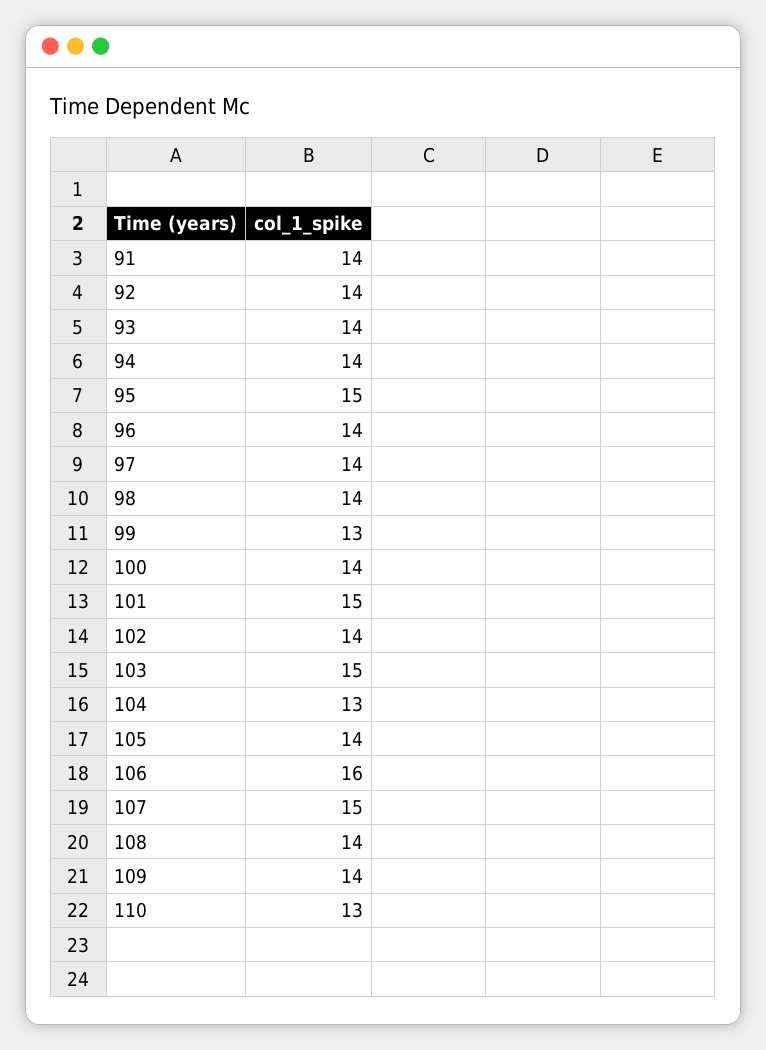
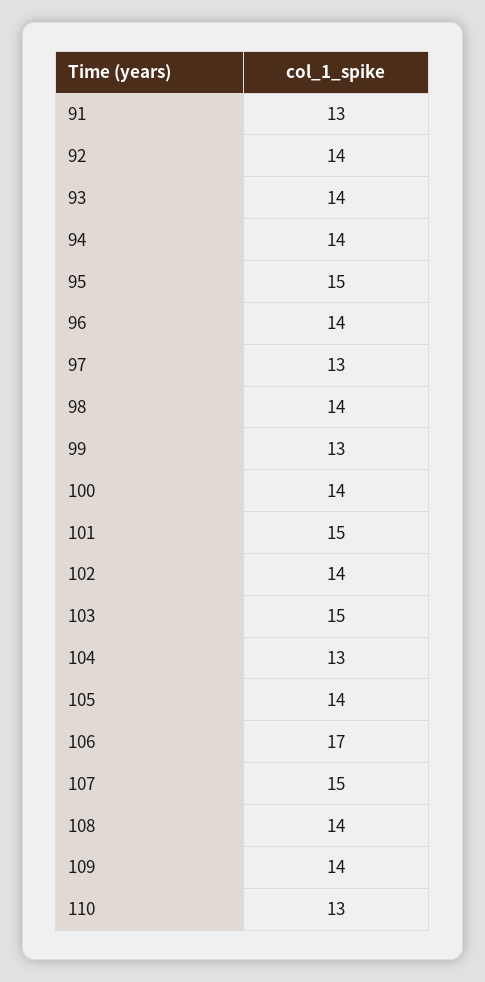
91: 14 -> 13
97: 14 -> 13
106: 16 -> 17

